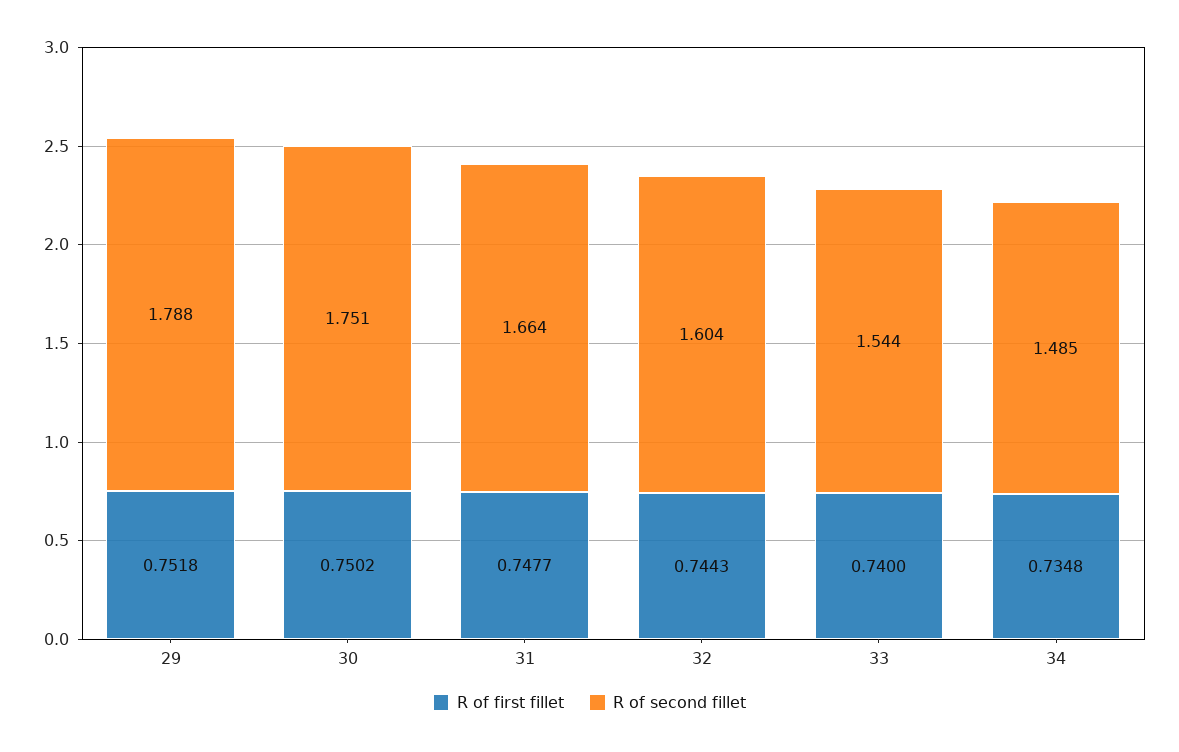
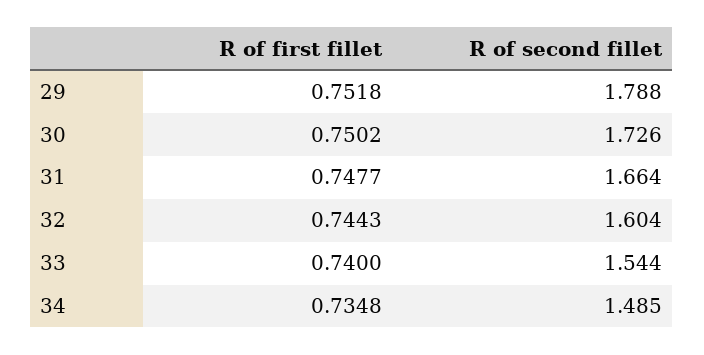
R of second fillet, 30: 1.751 -> 1.726

